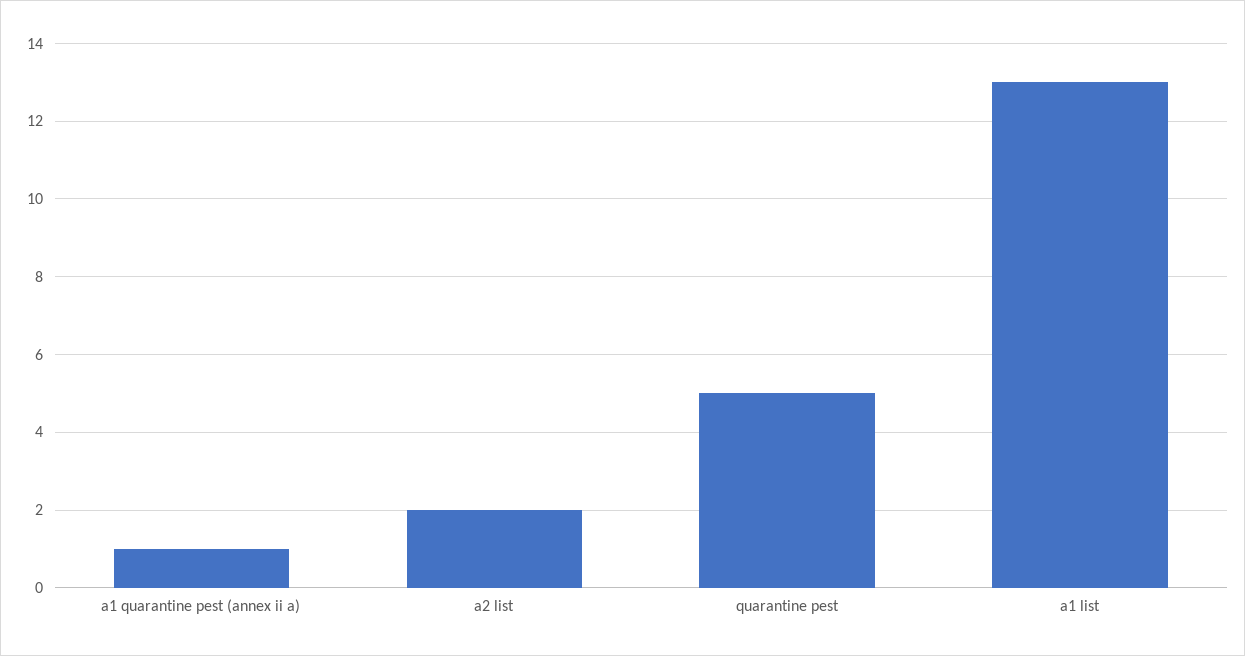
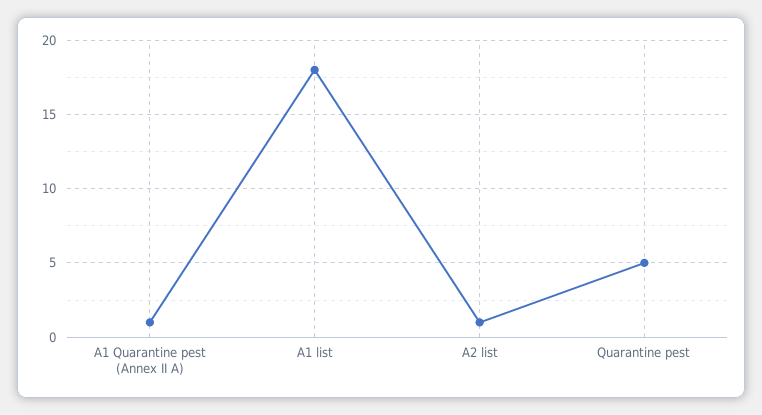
a2 list: 2 -> 1
a1 list: 13 -> 18

